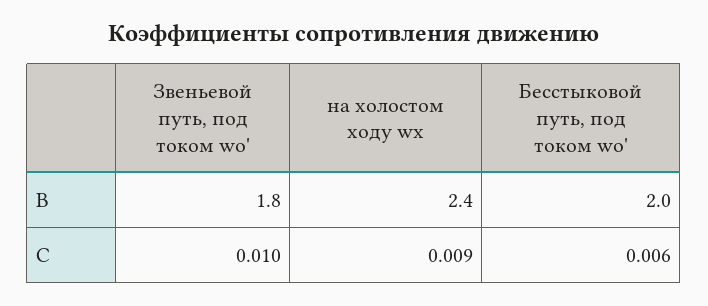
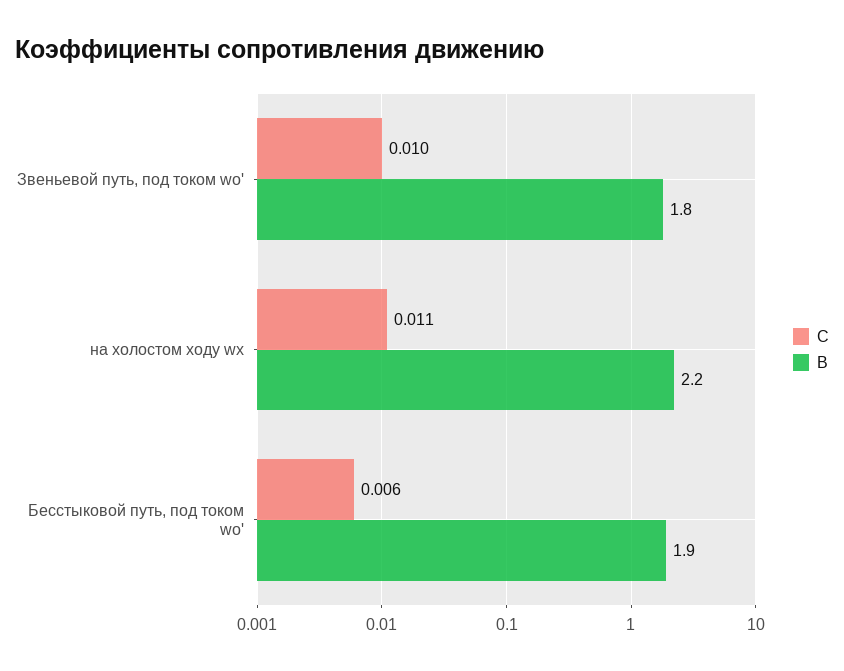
B, на холостом ходу wх: 2.4 -> 2.2
B, Бесстыковой путь, под током wо': 2 -> 1.9
C, на холостом ходу wх: 0.009 -> 0.011

